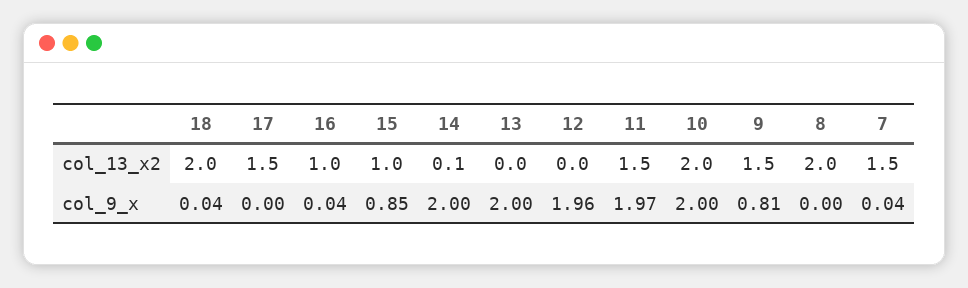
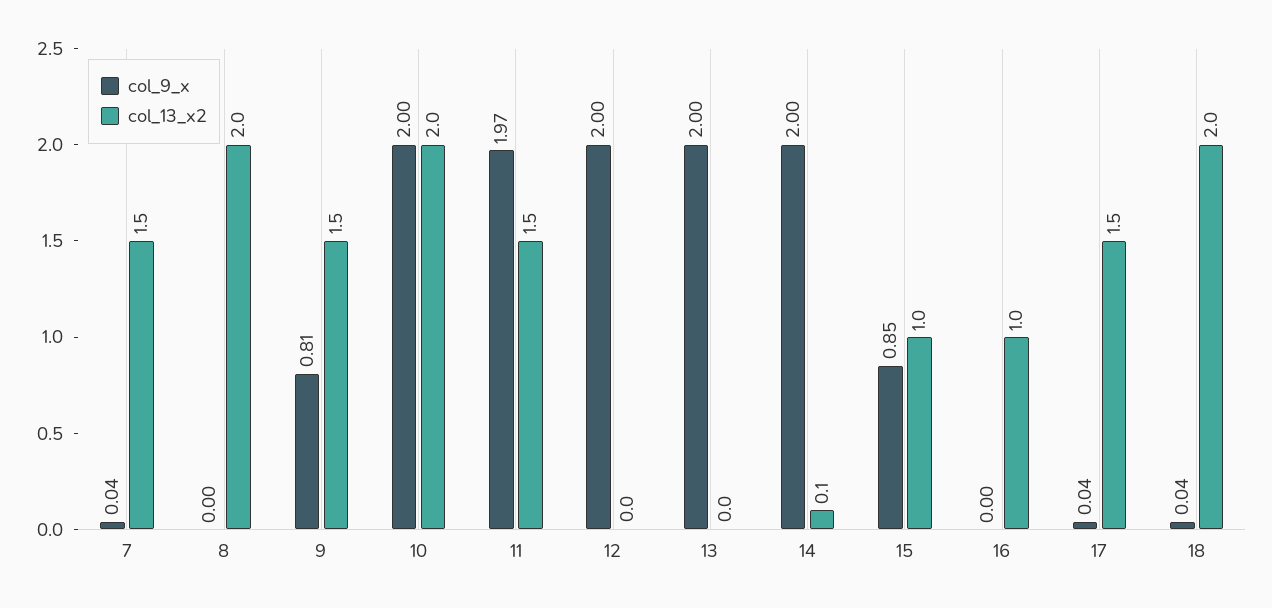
col_9_x, 17: 0 -> 0.04
col_9_x, 16: 0.04 -> 0
col_9_x, 12: 1.96 -> 2

